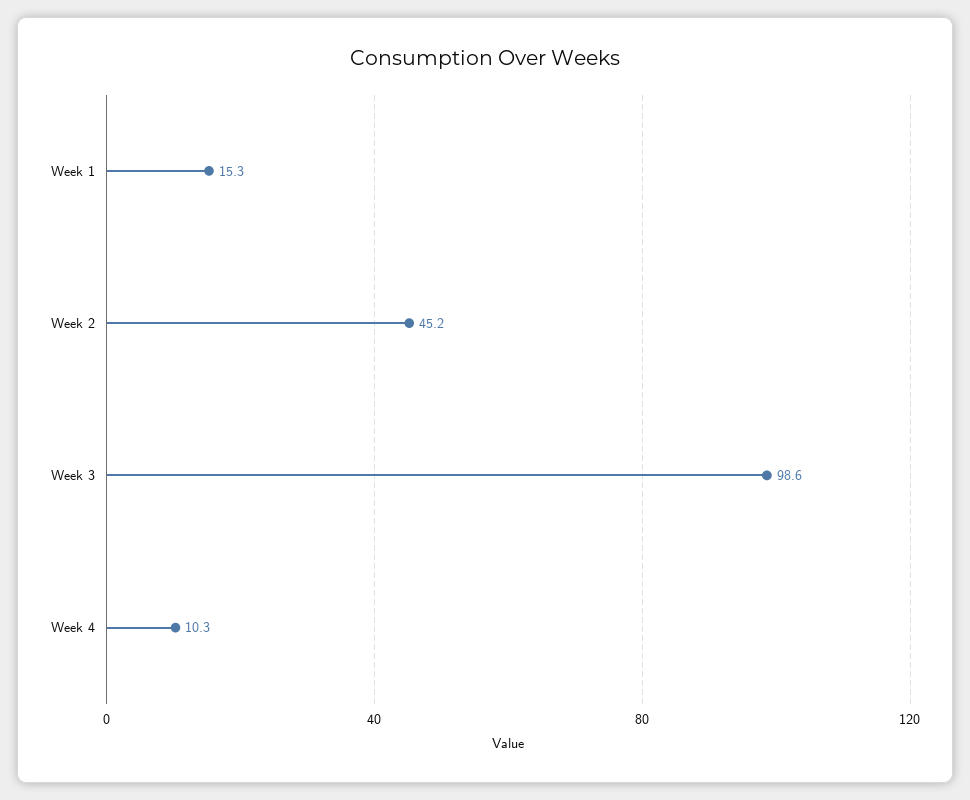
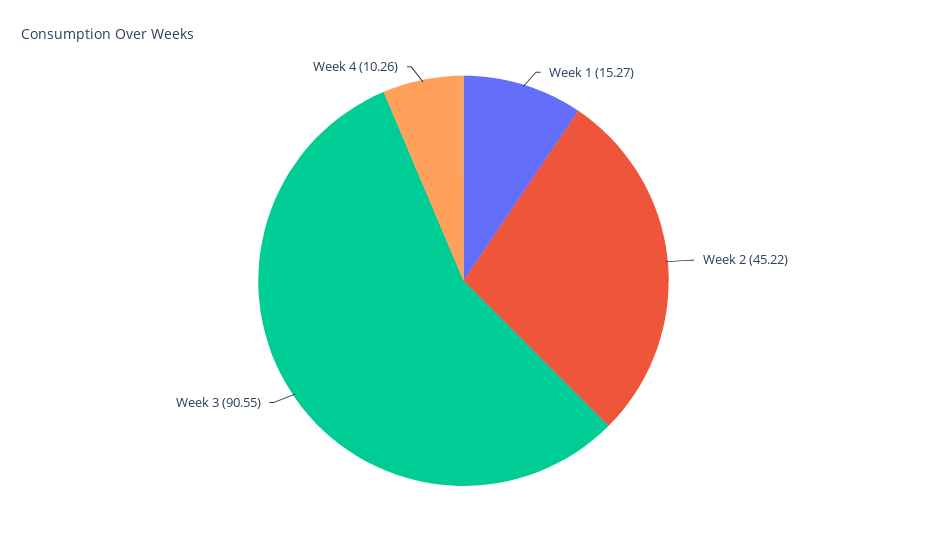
Week 3: 98.6 -> 90.55

